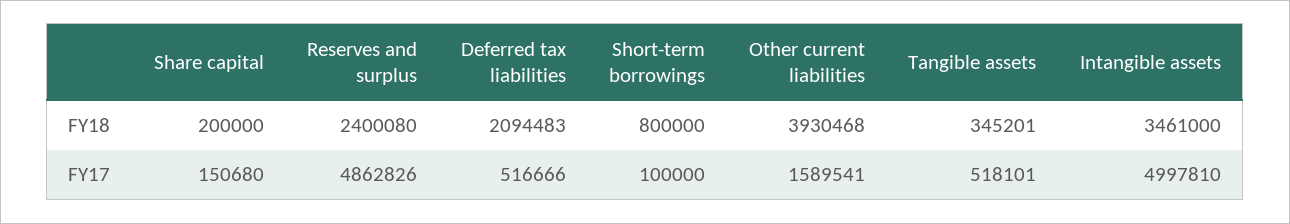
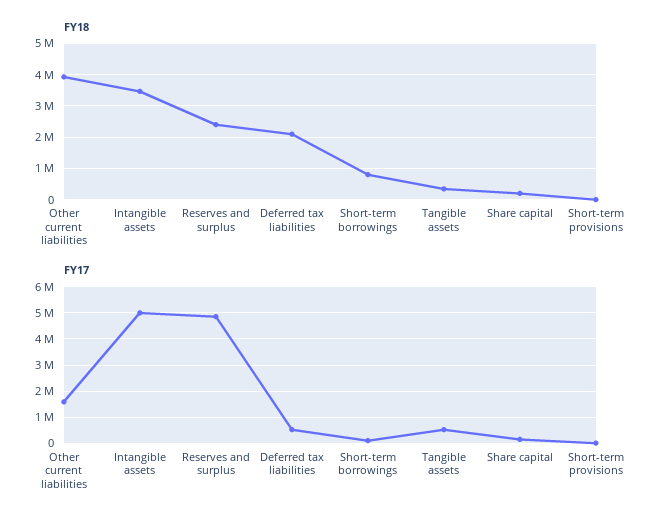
FY18, Short-term provisions: none -> 0
FY17, Short-term provisions: none -> 0

